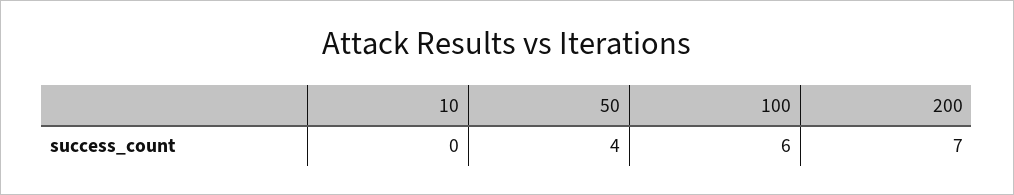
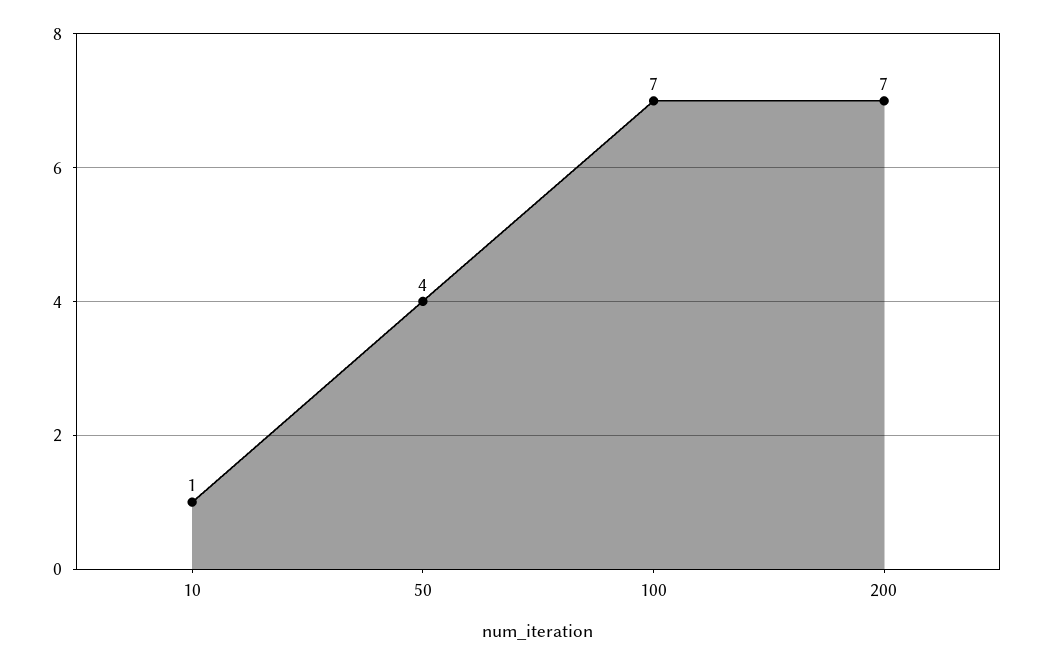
10: 0 -> 1
100: 6 -> 7

